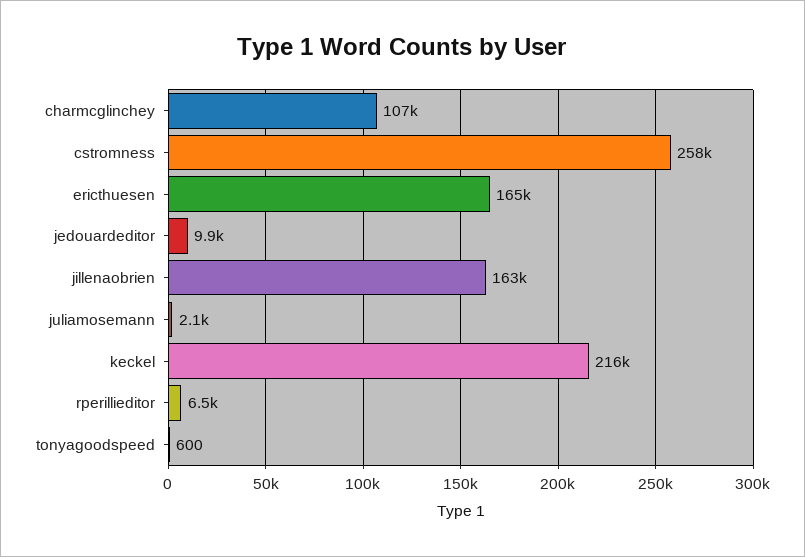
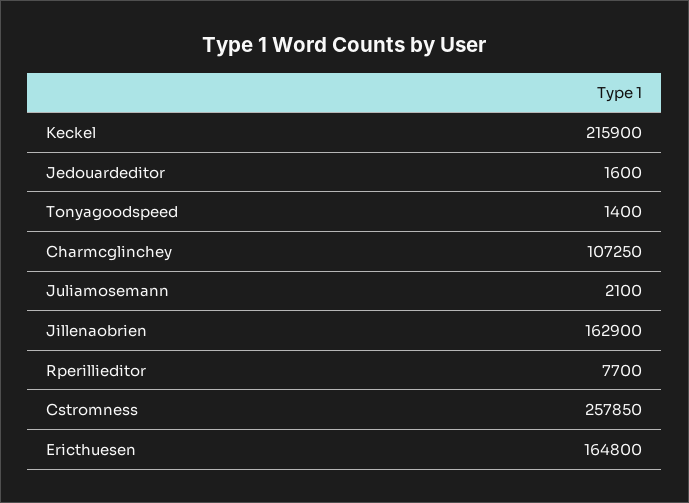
jedouardeditor: 9900 -> 1600
rperillieditor: 6500 -> 7700
tonyagoodspeed: 600 -> 1400

